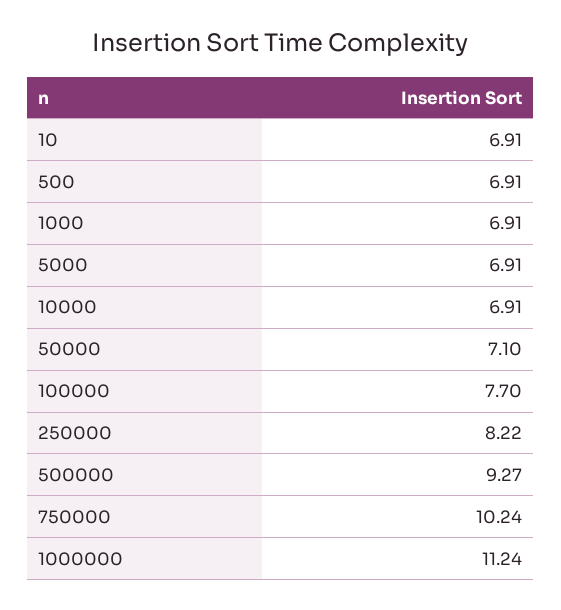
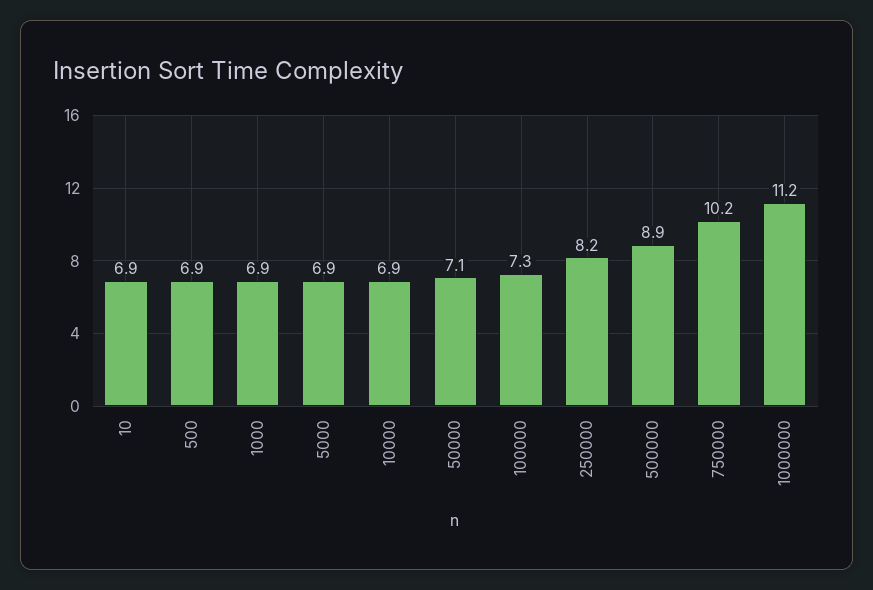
100000: 7.7 -> 7.3
500000: 9.27 -> 8.9

